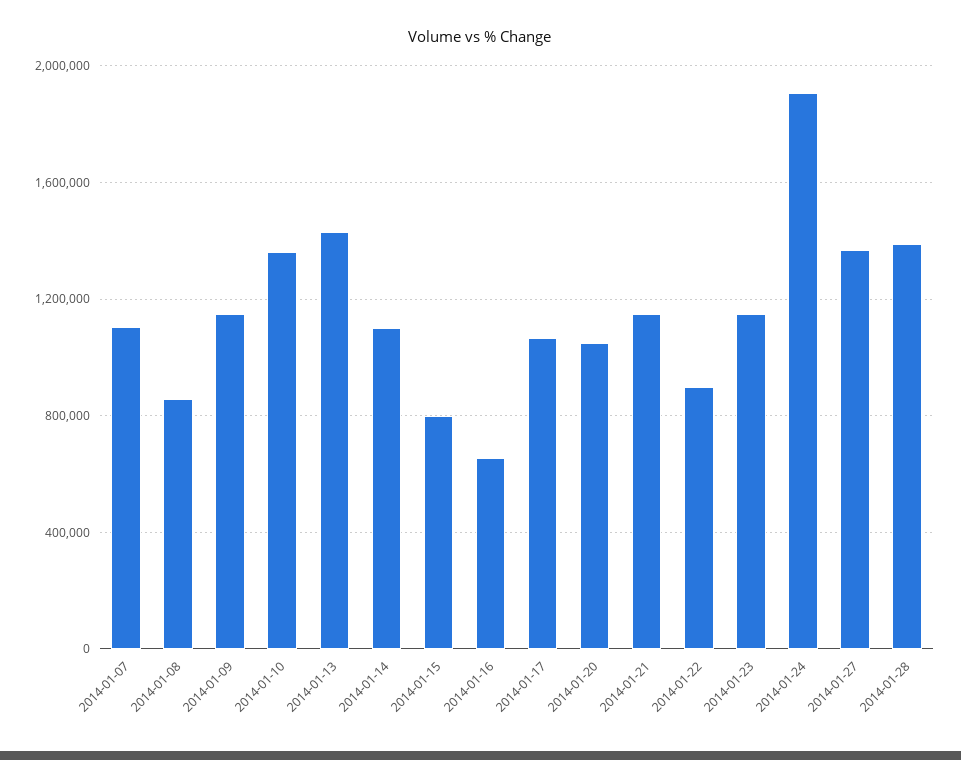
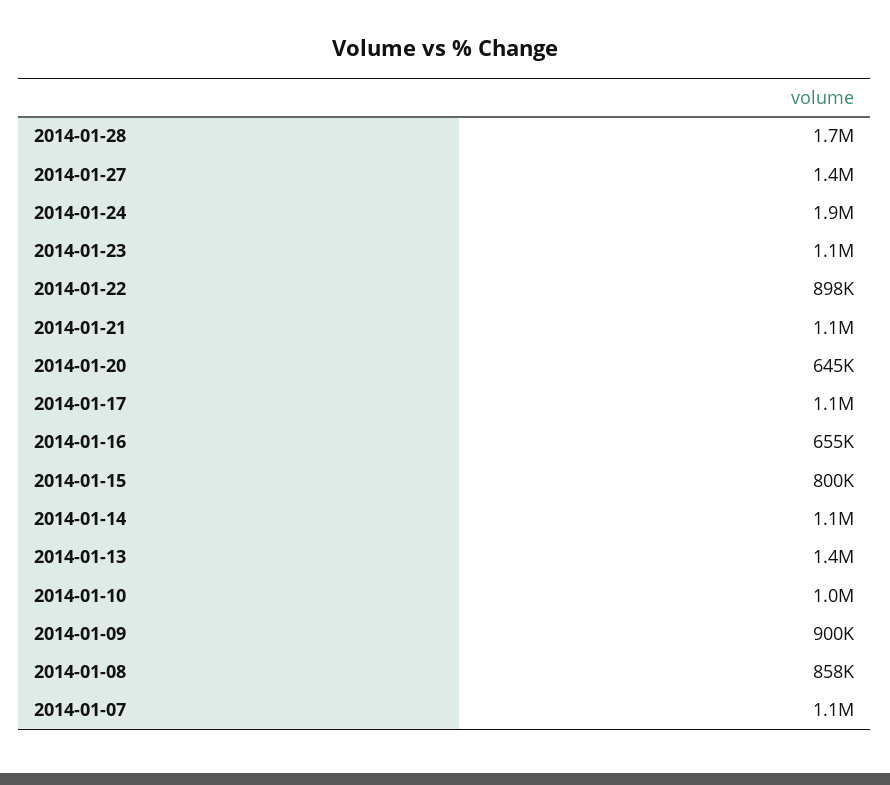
2014-01-09: 1150000 -> 900000
2014-01-10: 1350000 -> 1000000
2014-01-20: 1050000 -> 645000
2014-01-28: 1400000 -> 1700000

